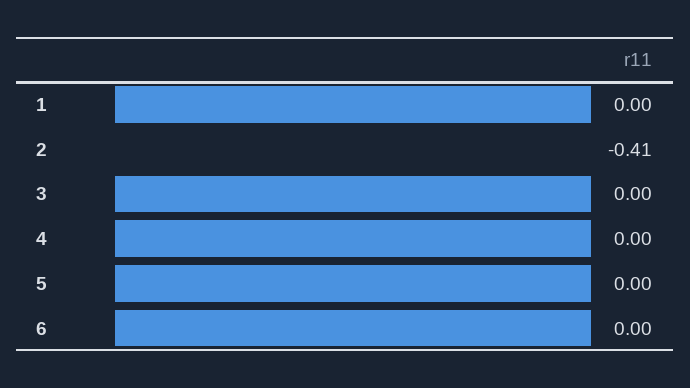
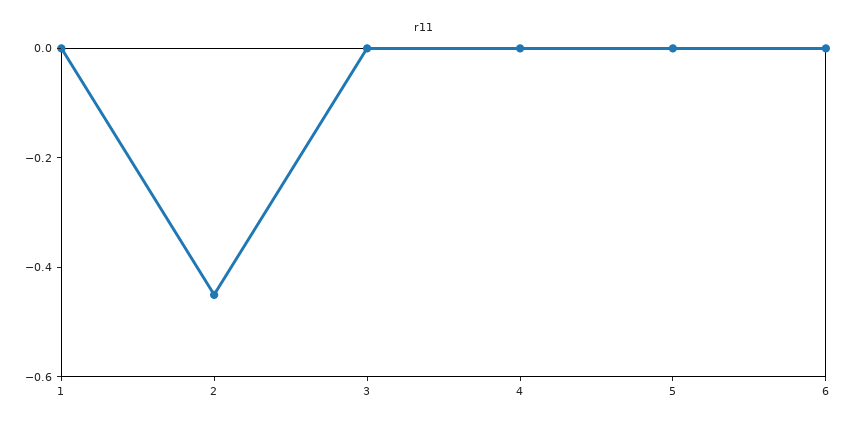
2: -0.41 -> -0.45

